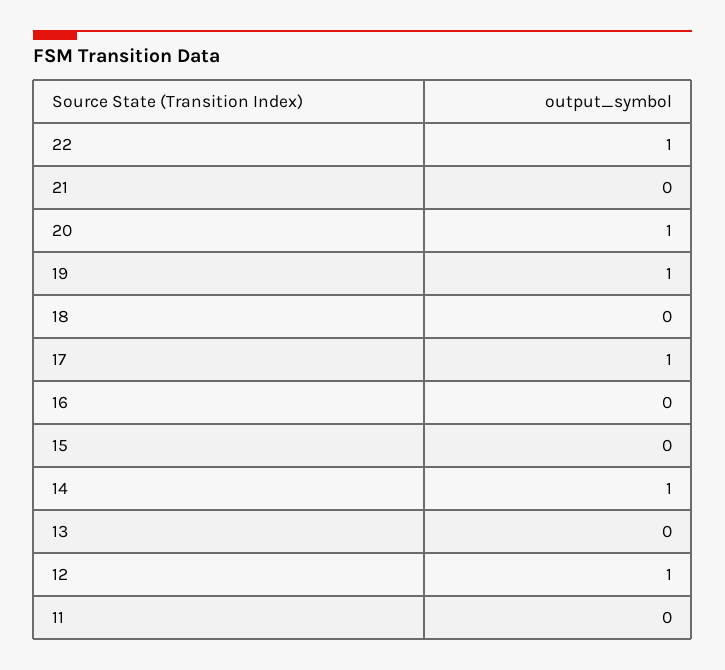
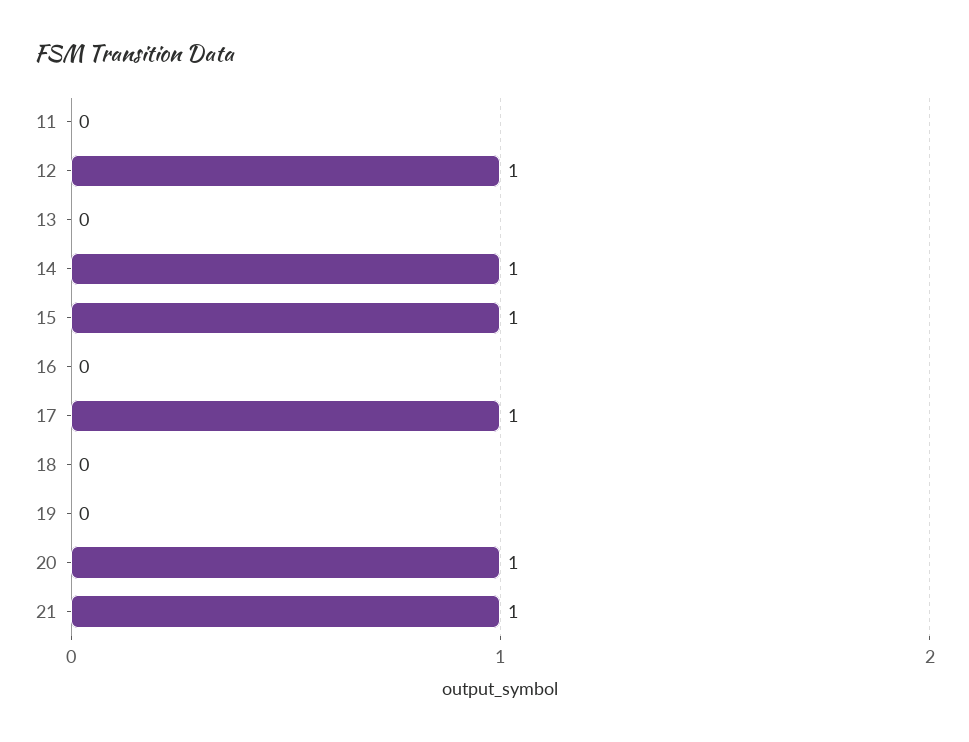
22: 1 -> none
21: 0 -> 1
19: 1 -> 0
15: 0 -> 1

